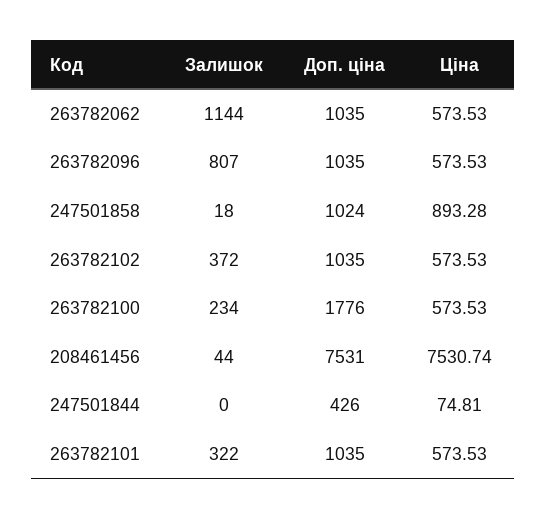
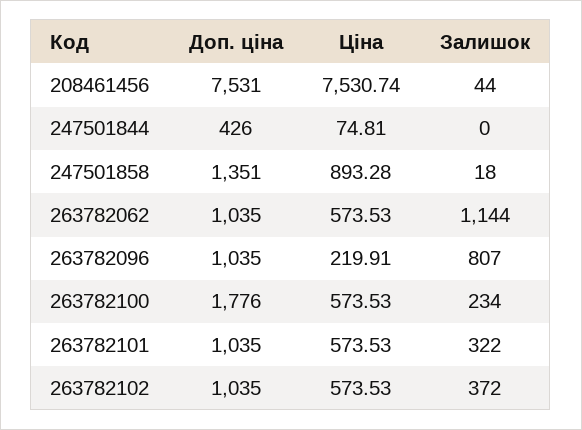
Ціна, 263782096: 573.53 -> 219.91
Доп. ціна, 247501858: 1024 -> 1351

